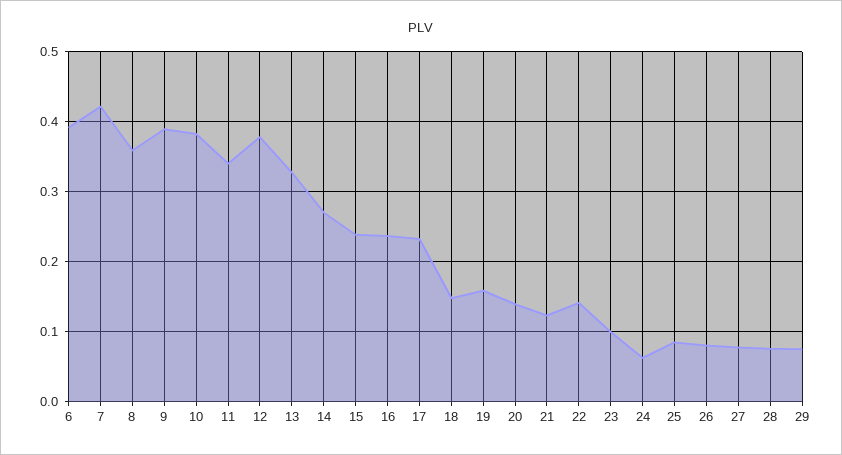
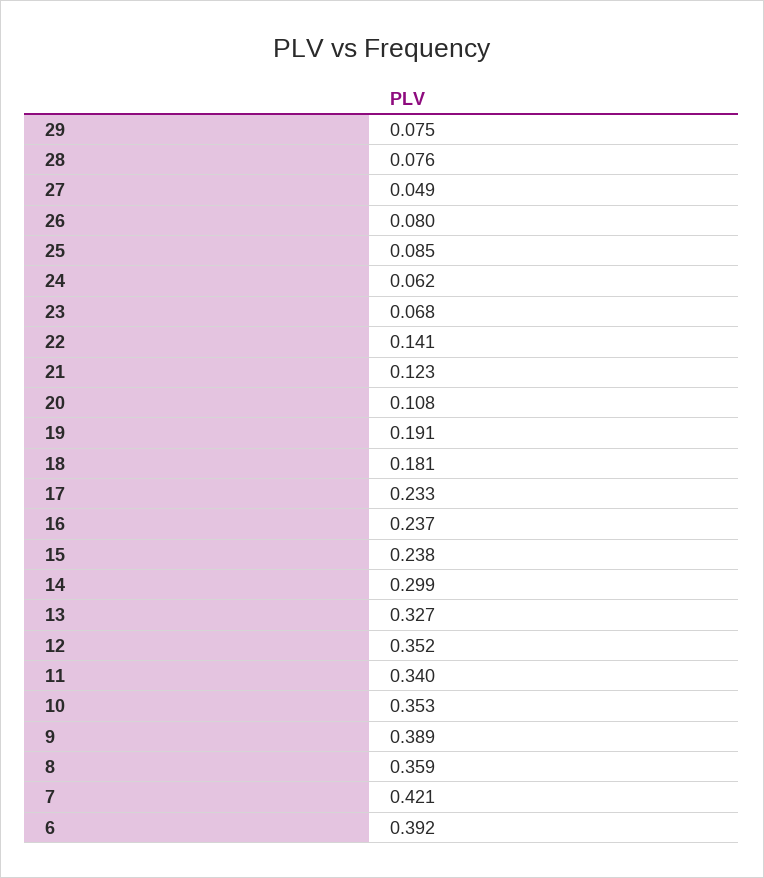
10: 0.38 -> 0.353
12: 0.38 -> 0.352
14: 0.27 -> 0.299
18: 0.15 -> 0.181
19: 0.16 -> 0.191
20: 0.14 -> 0.108
23: 0.1 -> 0.068
27: 0.08 -> 0.049

